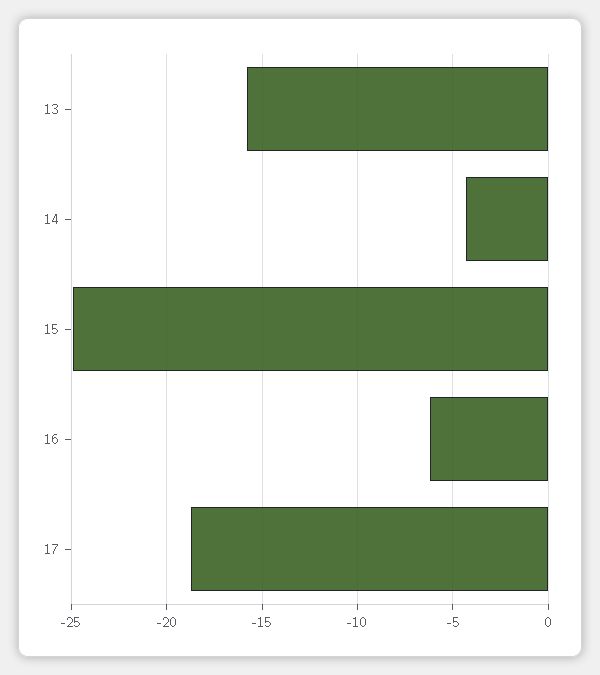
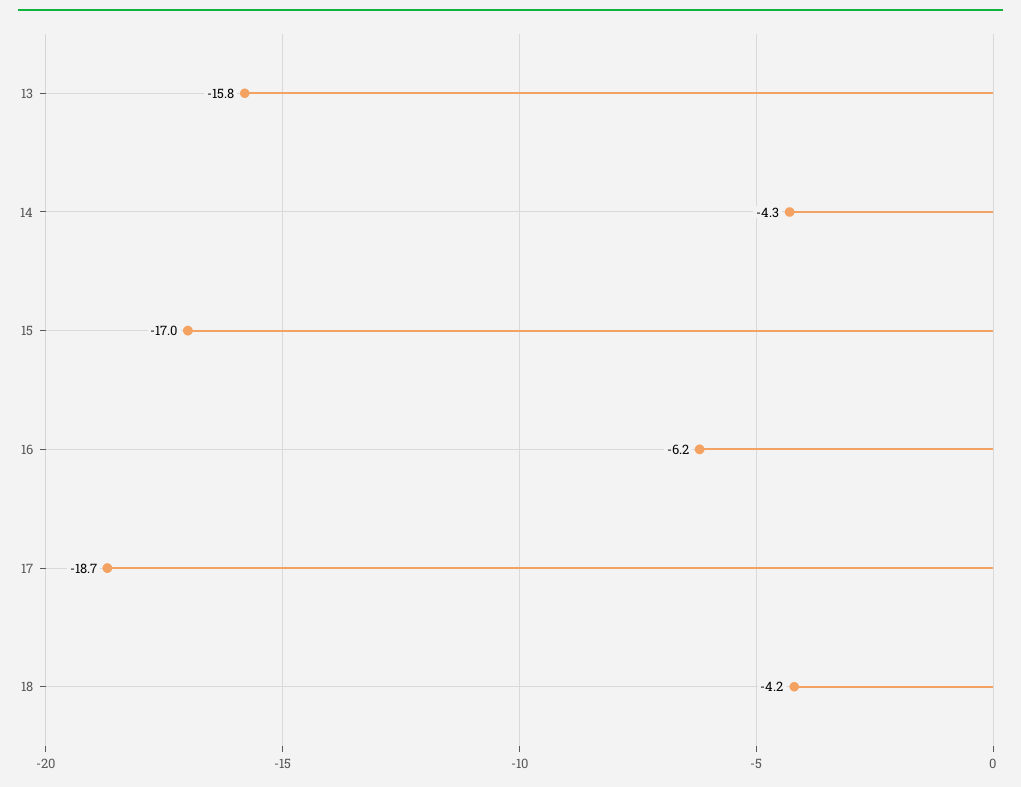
15: -25 -> -17
18: none -> -4.2

